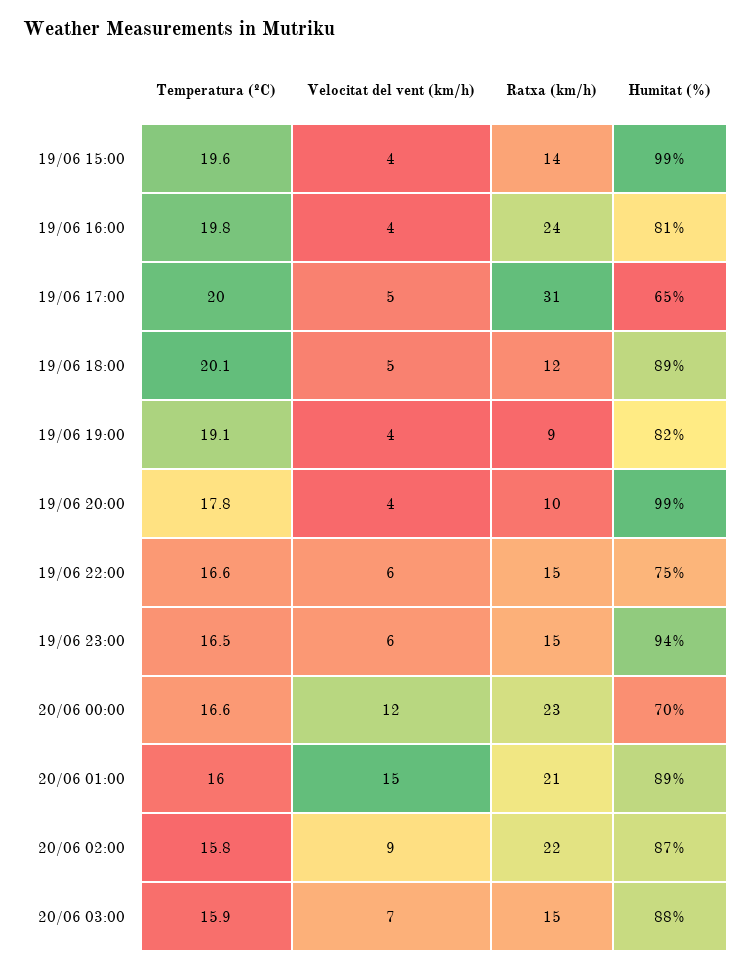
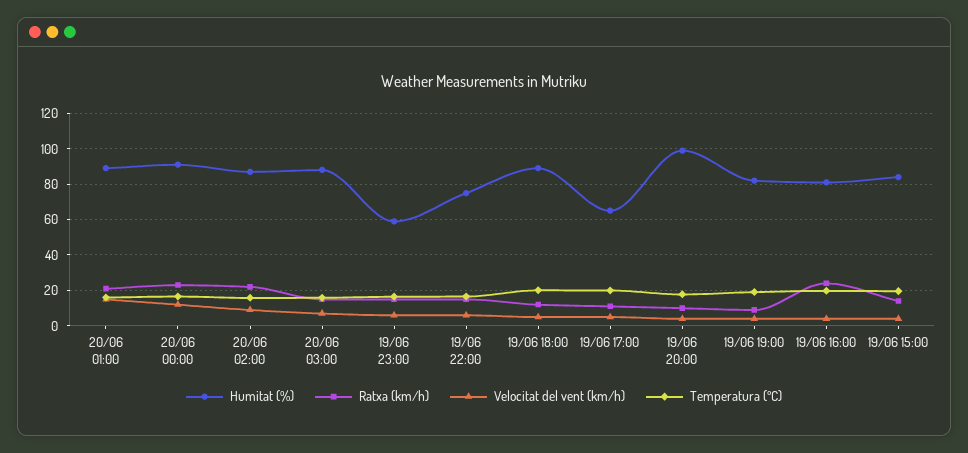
Humitat (%), 19/06 15:00: 99 -> 85
Ratxa (km/h), 19/06 17:00: 31 -> 10
Humitat (%), 19/06 23:00: 94 -> 60
Humitat (%), 20/06 00:00: 70 -> 90

